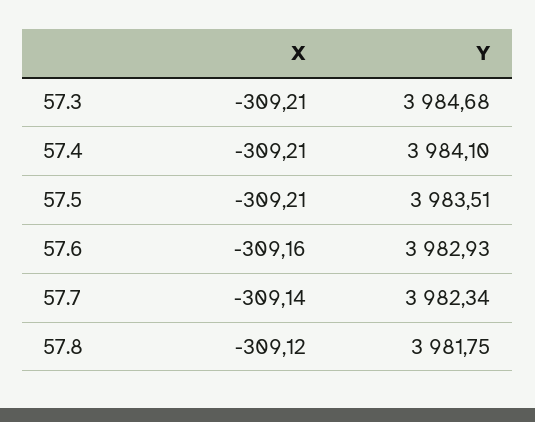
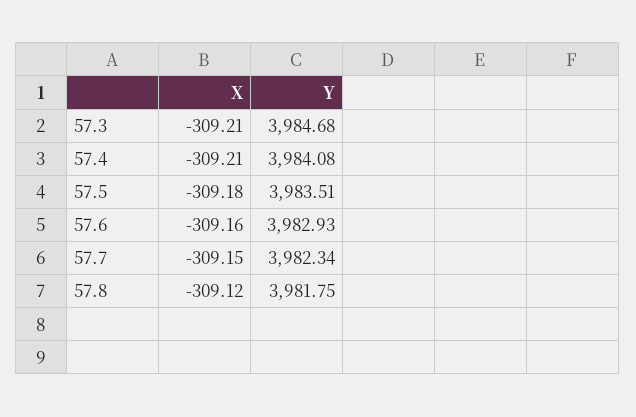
Y, 57.4: 3984.1 -> 3984.08
X, 57.5: -309.21 -> -309.18
X, 57.7: -309.14 -> -309.15

